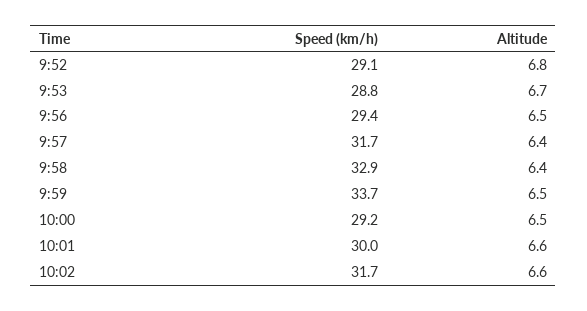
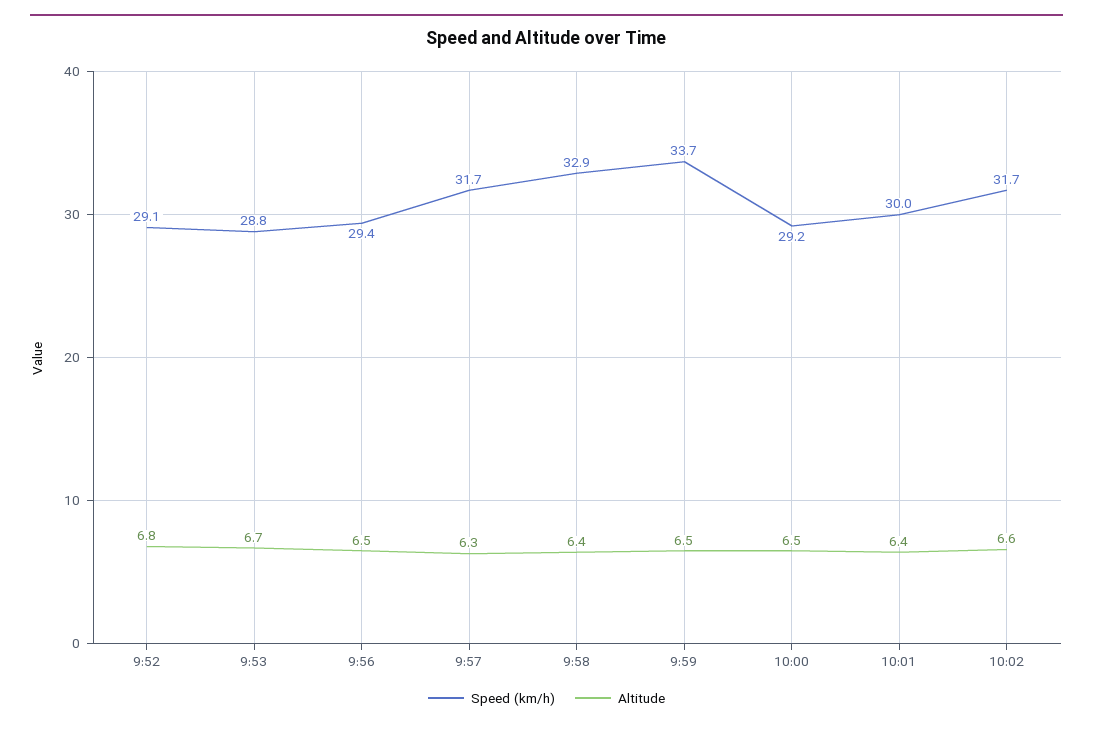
Altitude, 9:57: 6.4 -> 6.3
Altitude, 10:01: 6.6 -> 6.4

